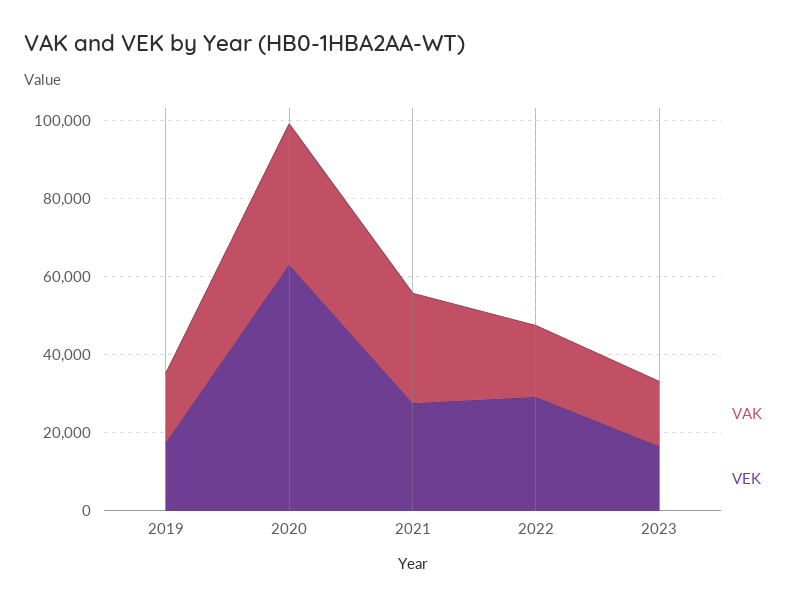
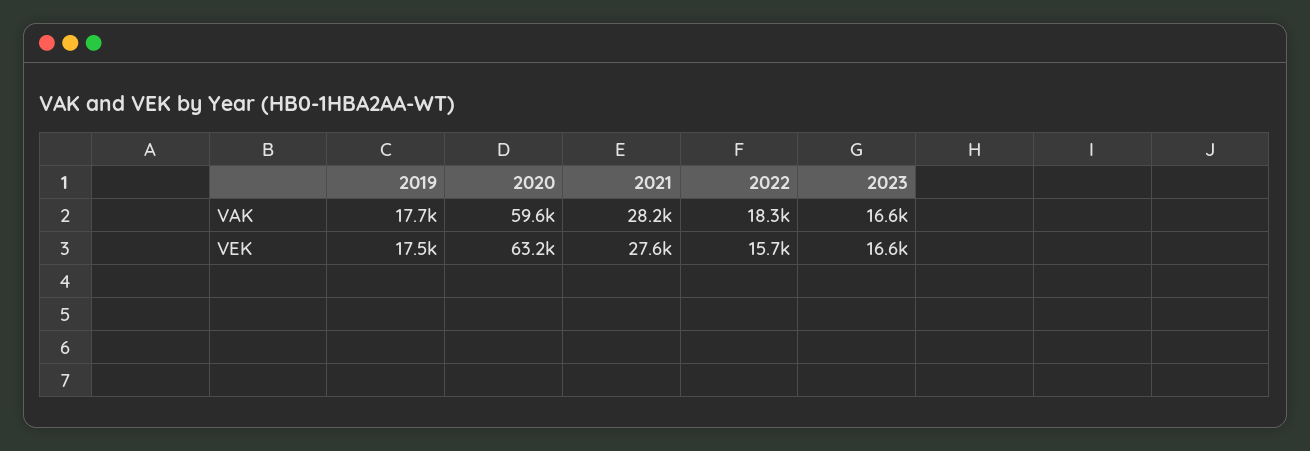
VAK, 2020: 35000 -> 59600
VEK, 2022: 30000 -> 15700

